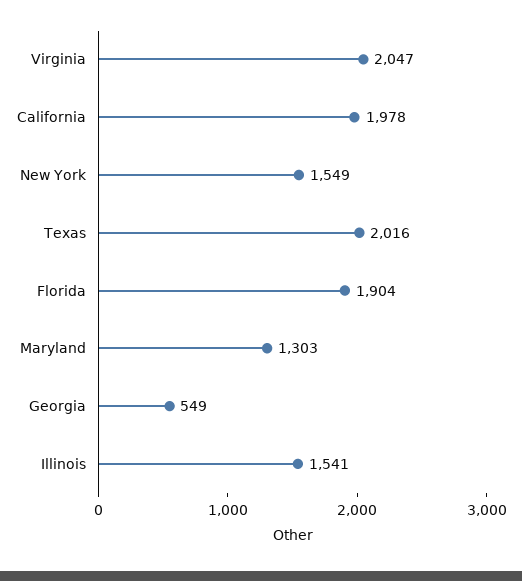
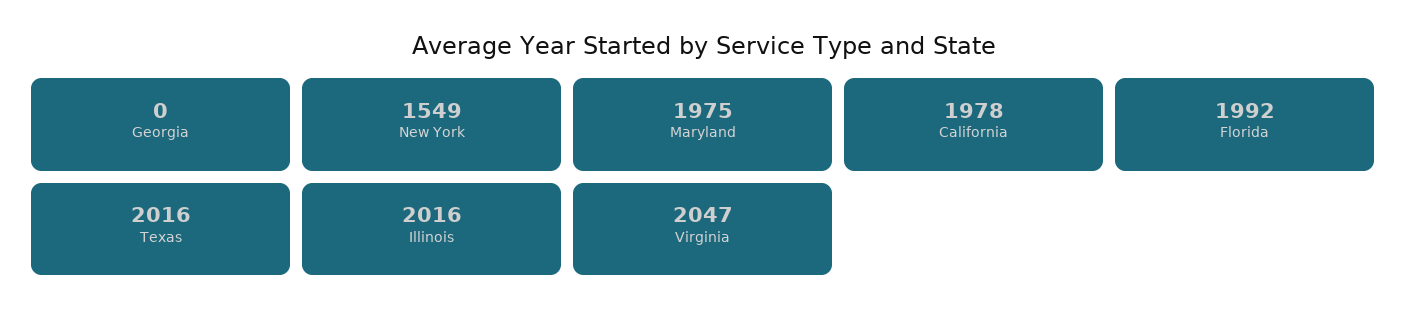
Florida: 1904 -> 1992
Maryland: 1303 -> 1975
Georgia: 549 -> 0
Illinois: 1541 -> 2016

